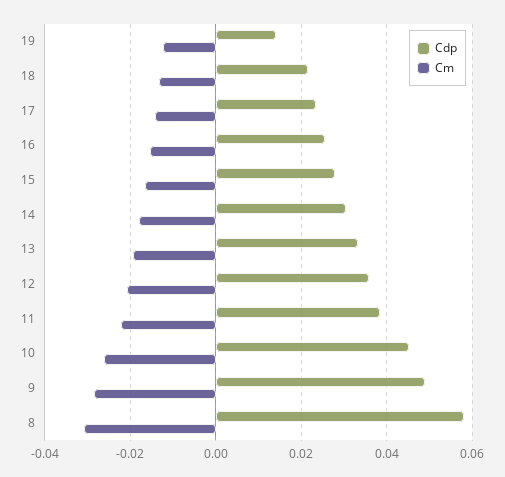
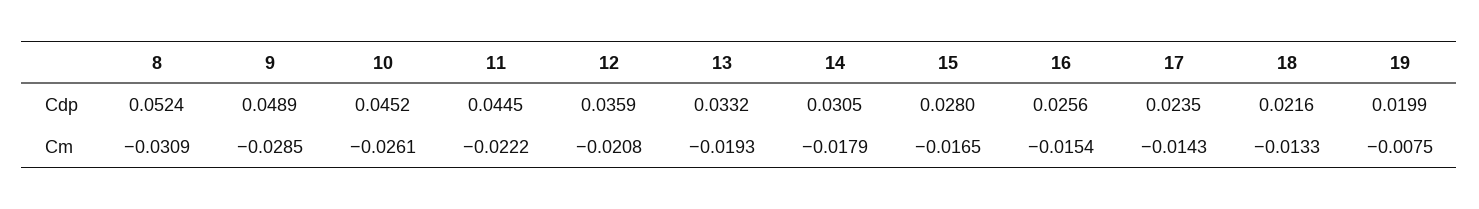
Cdp, 19: 0.014 -> 0.0199
Cm, 19: -0.012 -> -0.0075
Cdp, 11: 0.038 -> 0.0445
Cdp, 8: 0.058 -> 0.0524

